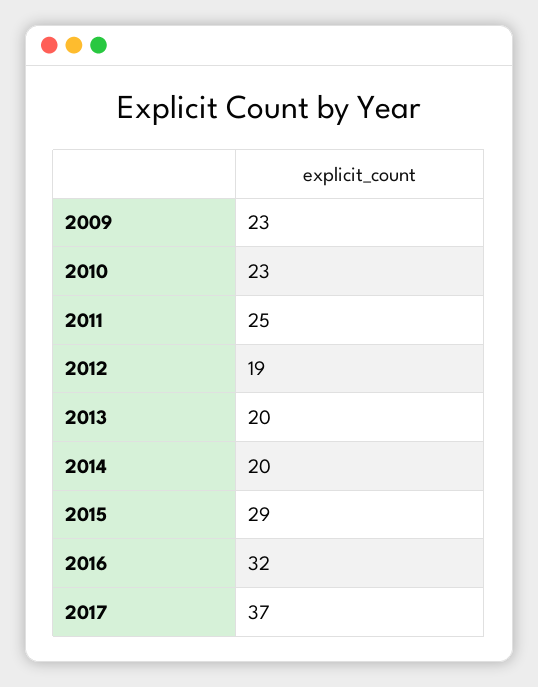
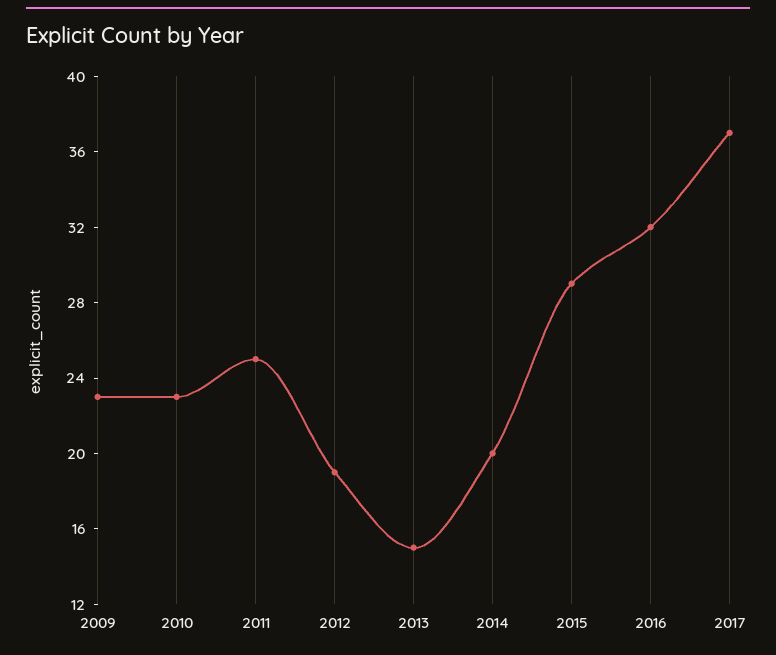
2013: 20 -> 15

